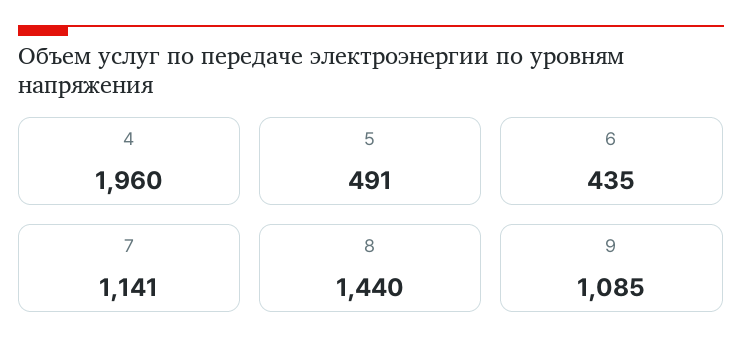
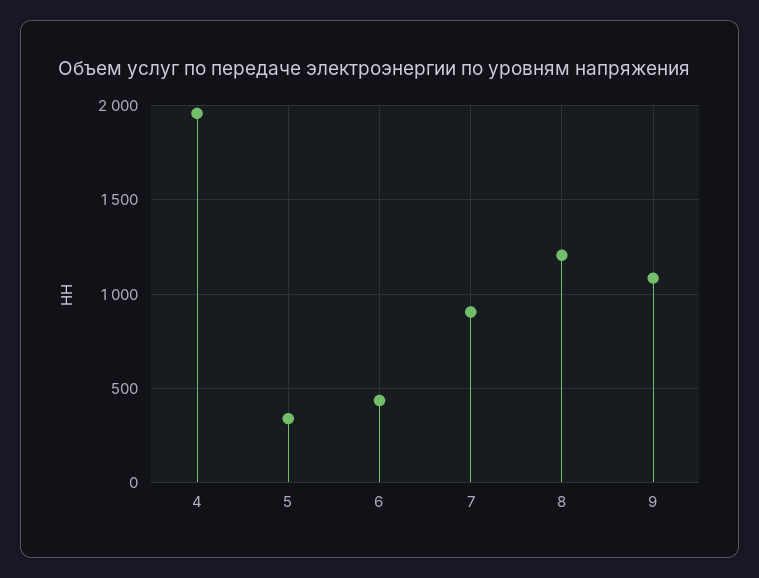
5: 491 -> 350
7: 1141 -> 900
8: 1440 -> 1200

